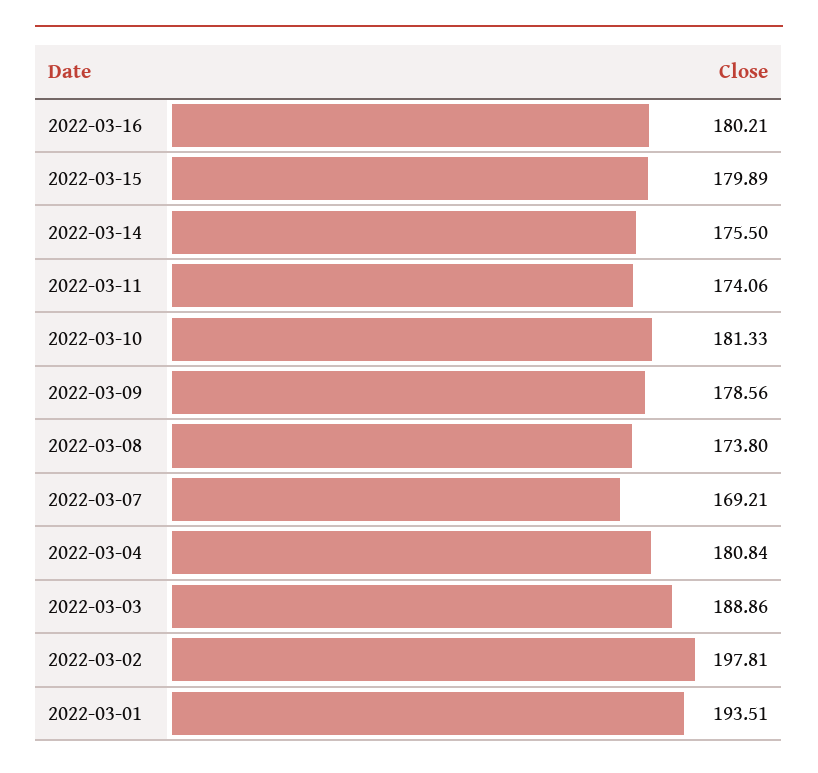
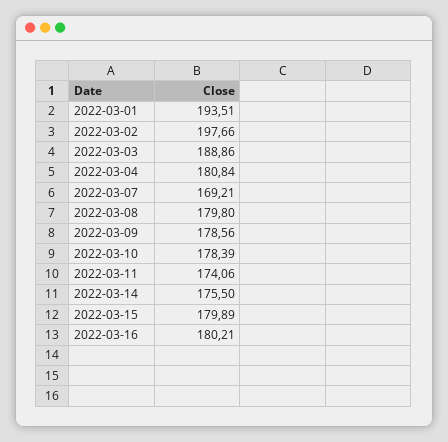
2022-03-10: 181.33 -> 178.39
2022-03-08: 173.8 -> 179.8
2022-03-02: 197.81 -> 197.66

